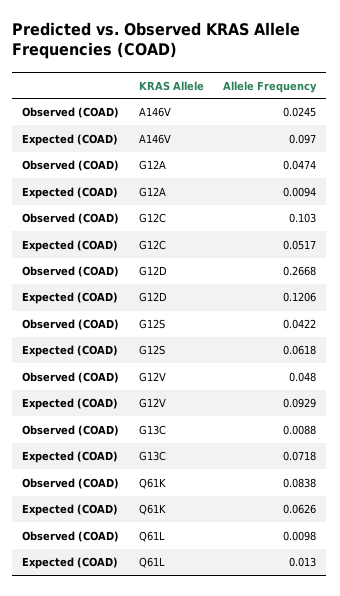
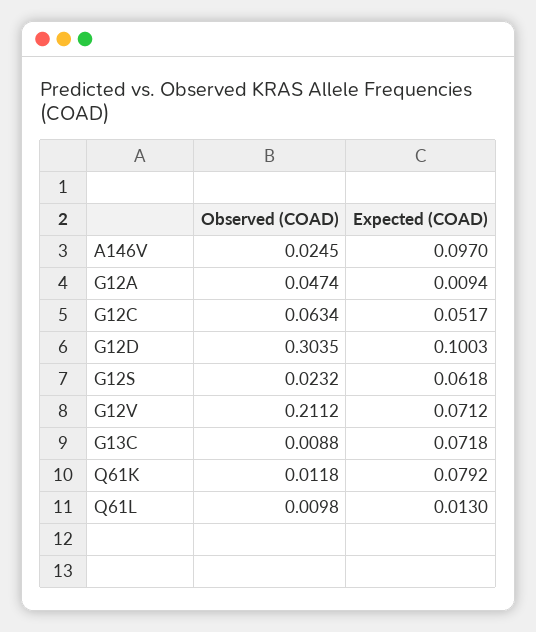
Observed (COAD), G12C: 0.103 -> 0.0634
Observed (COAD), G12D: 0.2668 -> 0.3035
Expected (COAD), G12D: 0.1206 -> 0.1003
Observed (COAD), G12S: 0.0422 -> 0.0232
Observed (COAD), G12V: 0.048 -> 0.2112
Expected (COAD), G12V: 0.0929 -> 0.0712
Observed (COAD), Q61K: 0.0838 -> 0.0118
Expected (COAD), Q61K: 0.0626 -> 0.0792

